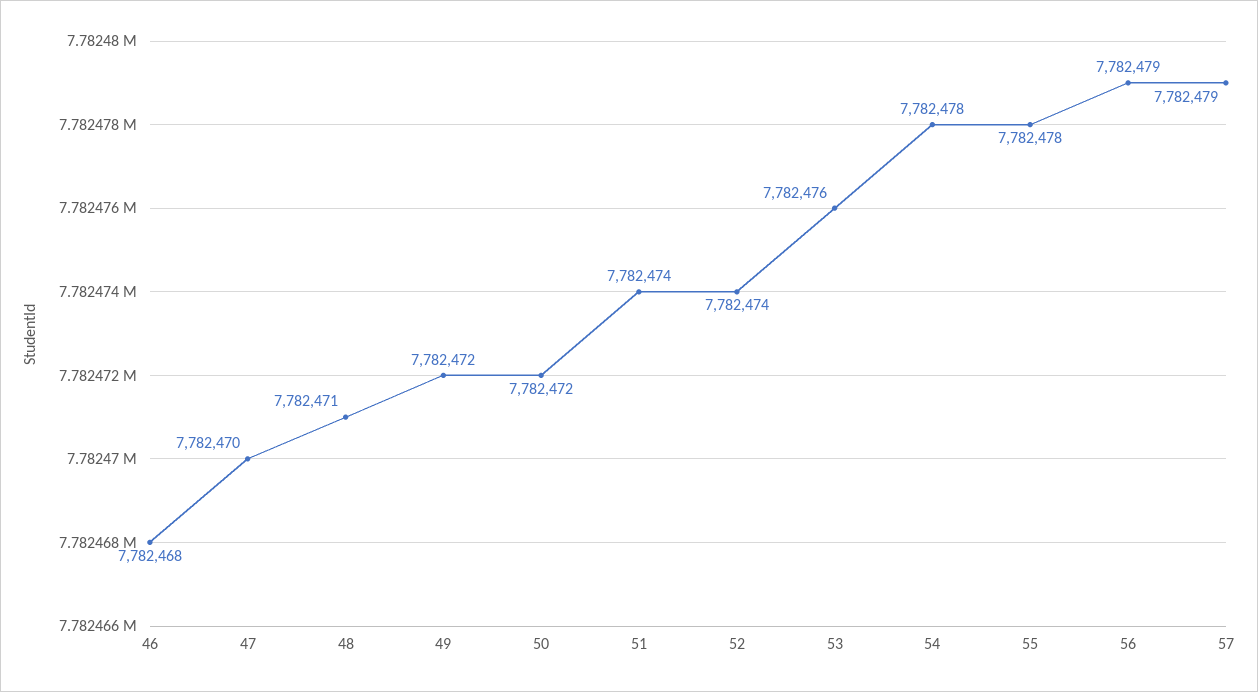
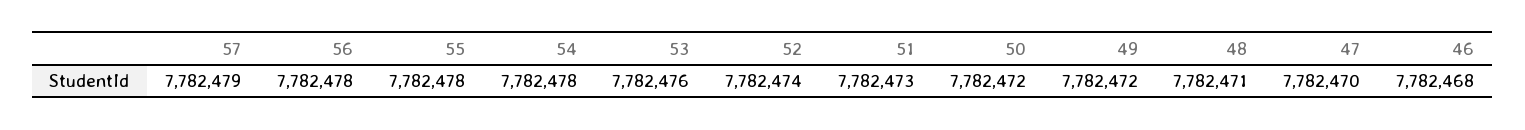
51: 7782474 -> 7782473
56: 7782479 -> 7782478

